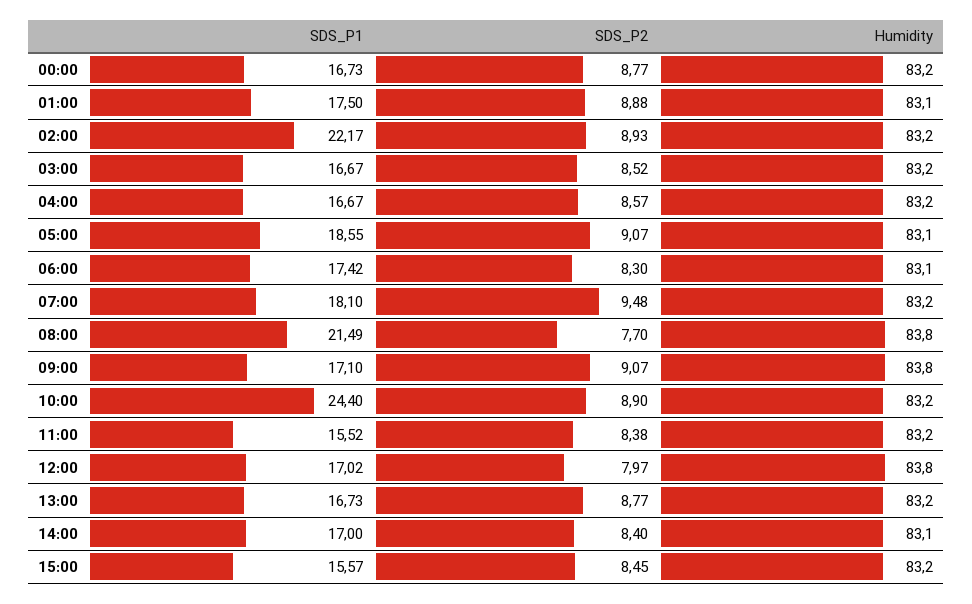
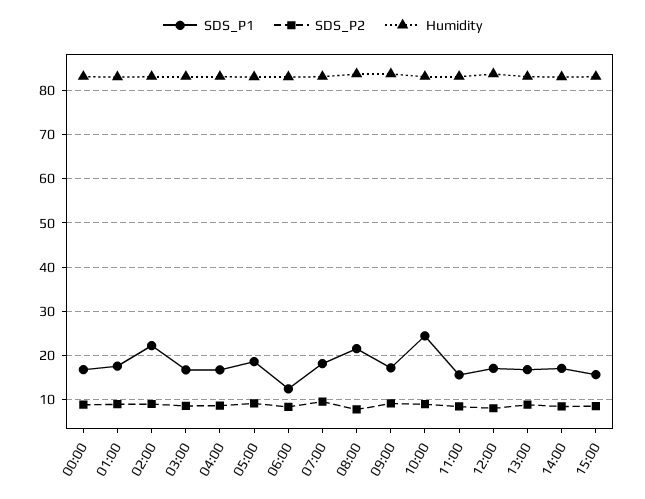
SDS_P1, 06:00: 17.42 -> 12

